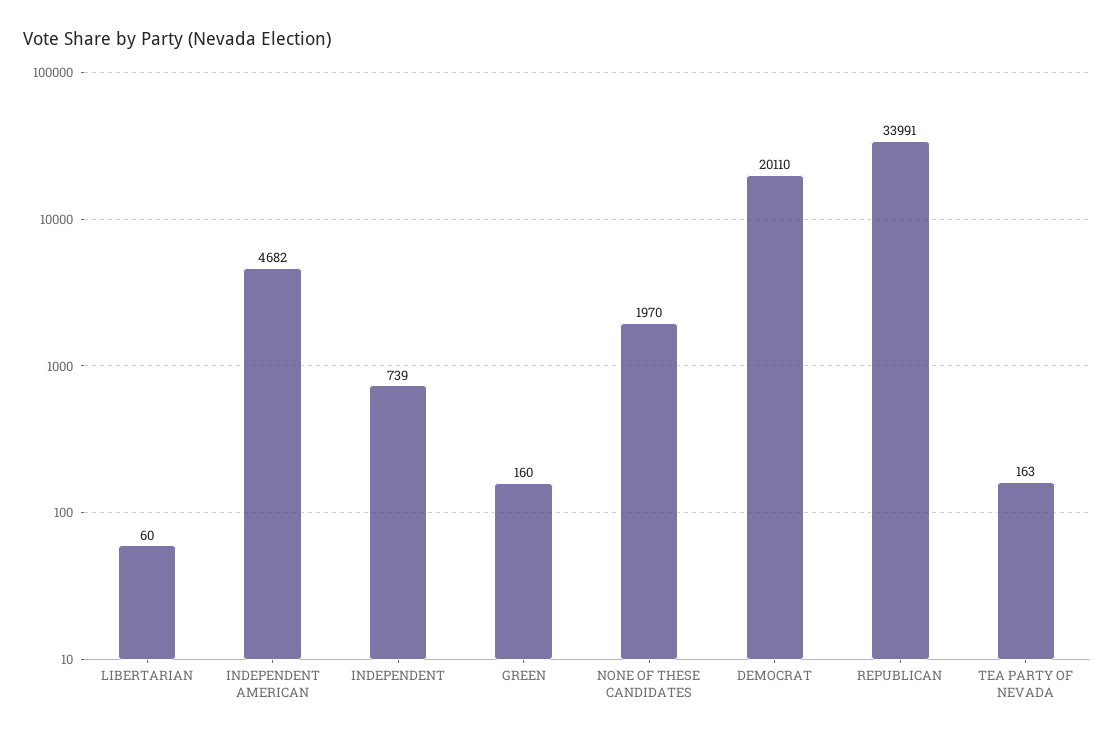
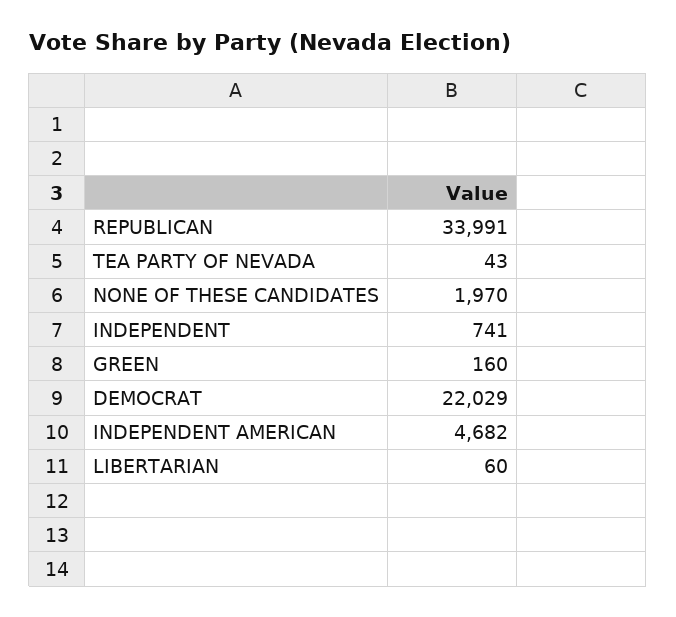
INDEPENDENT: 739 -> 741
DEMOCRAT: 20110 -> 22029
TEA PARTY OF NEVADA: 163 -> 43

